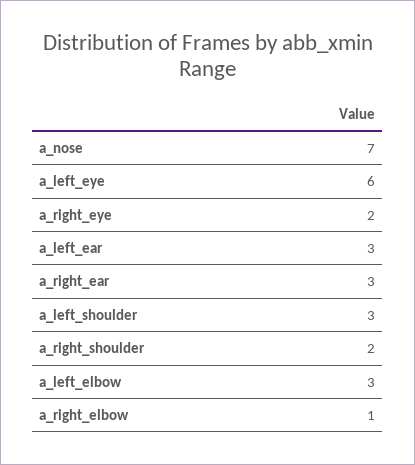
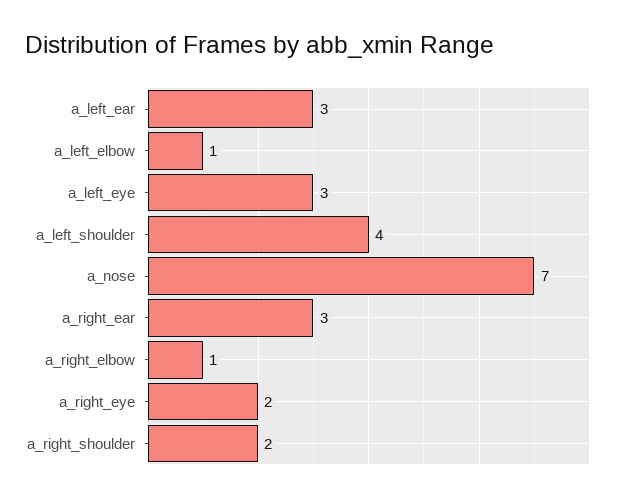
a_left_eye: 6 -> 3
a_left_shoulder: 3 -> 4
a_left_elbow: 3 -> 1

